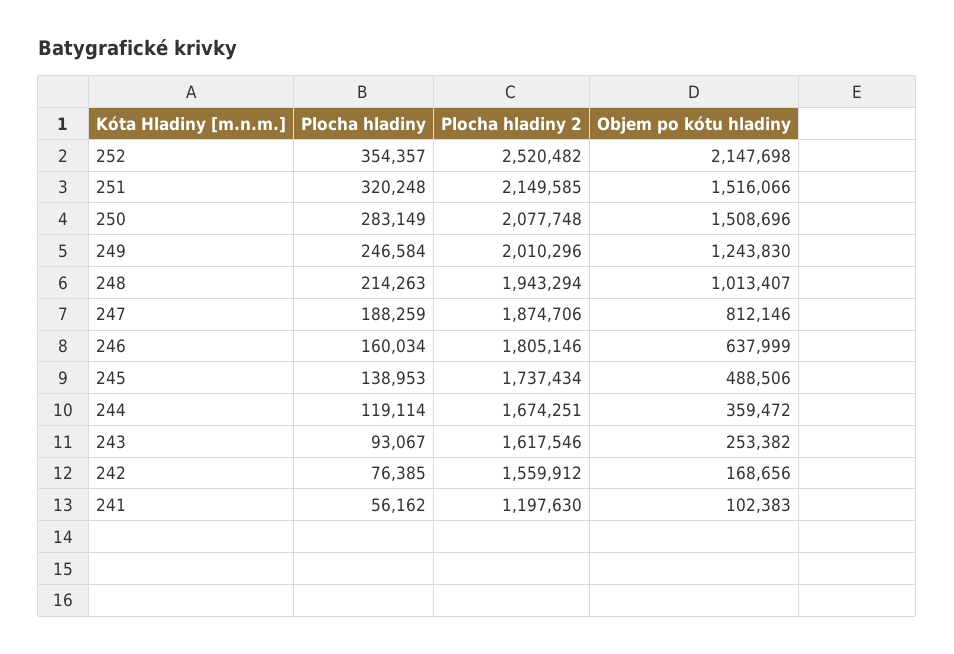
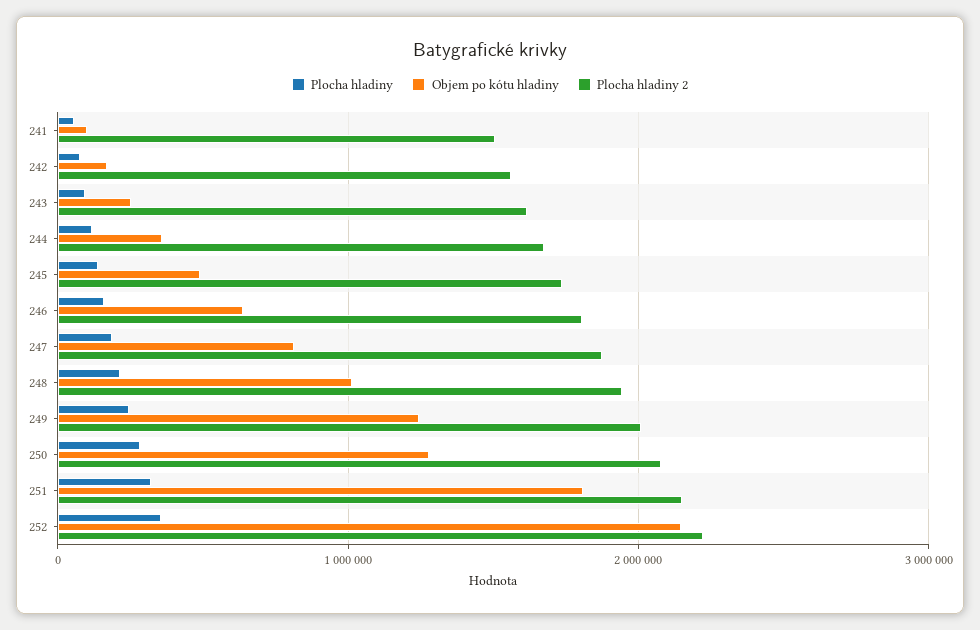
Plocha hladiny 2, 252: 2520482 -> 2200000
Objem po kótu hladiny, 251: 1516066 -> 1800000
Objem po kótu hladiny, 250: 1508696 -> 1300000
Plocha hladiny 2, 241: 1197630 -> 1500000

